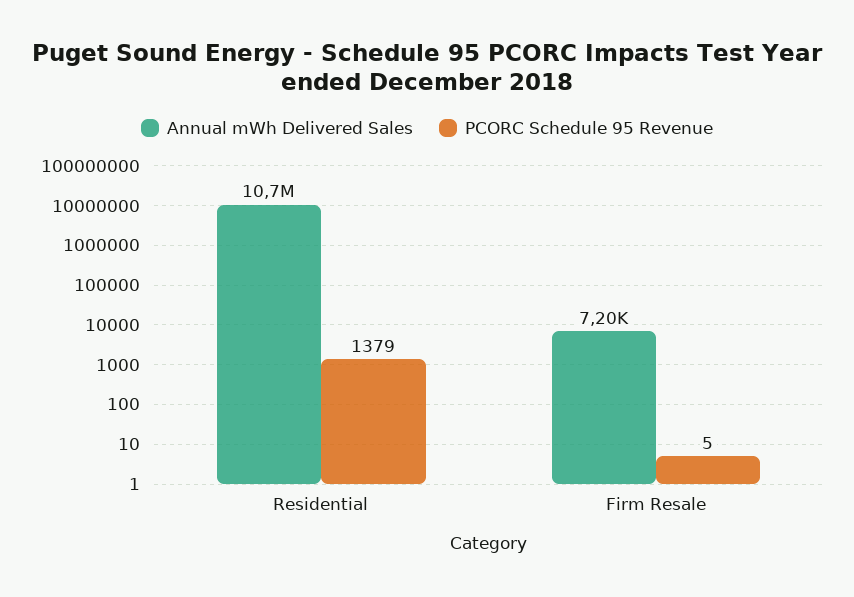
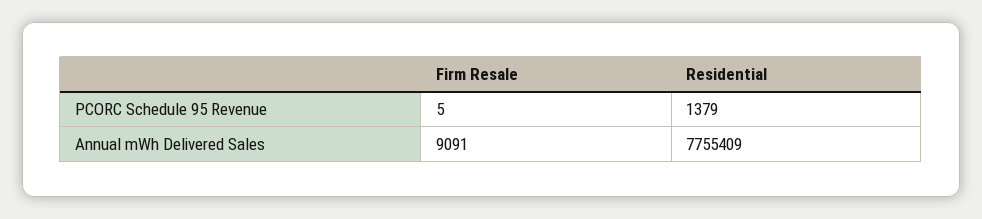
Annual mWh Delivered Sales, Residential: 10700000 -> 7755409
Annual mWh Delivered Sales, Firm Resale: 7200 -> 9091

